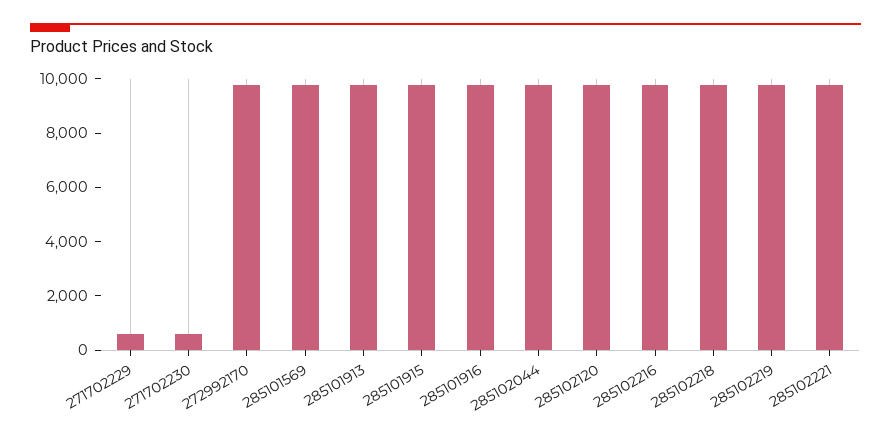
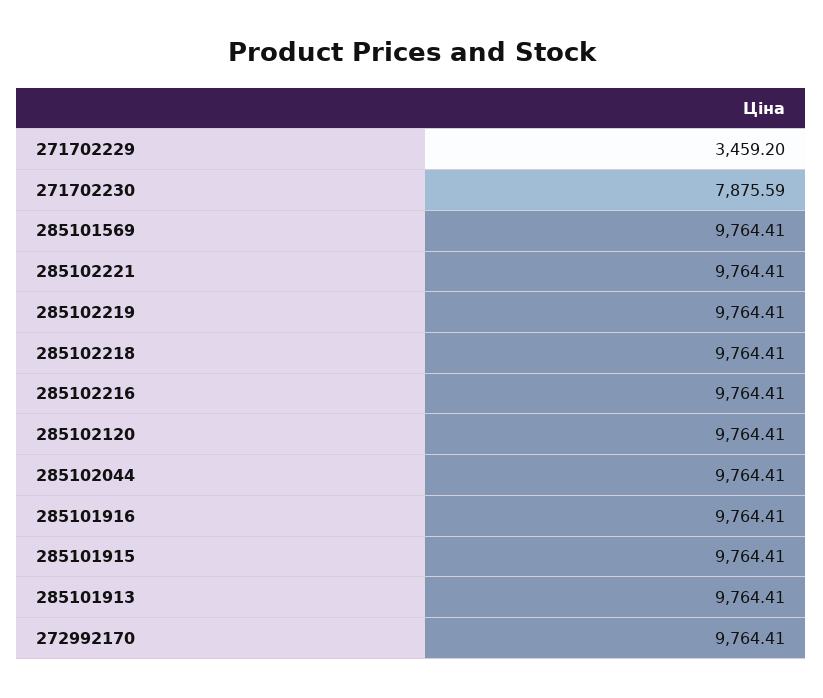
271702229: 500 -> 3459.2
271702230: 500 -> 7875.59

